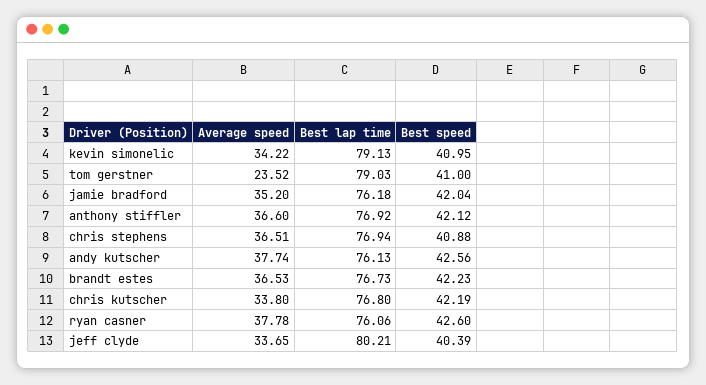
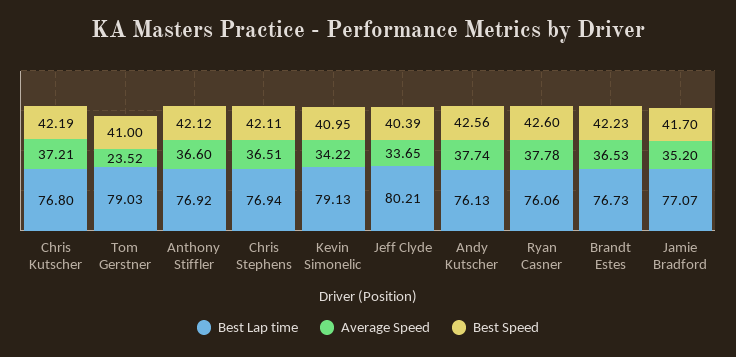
Best lap time, jamie bradford: 76.18 -> 77.07
Best speed, jamie bradford: 42.04 -> 41.7
Best speed, chris stephens: 40.88 -> 42.11
Average speed, chris kutscher: 33.8 -> 37.21

